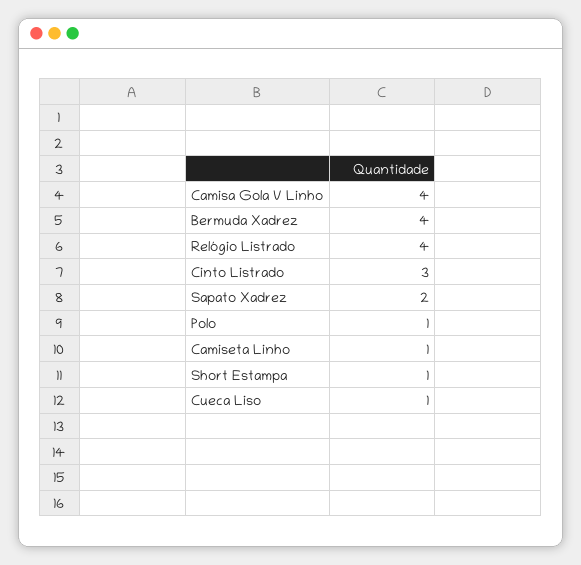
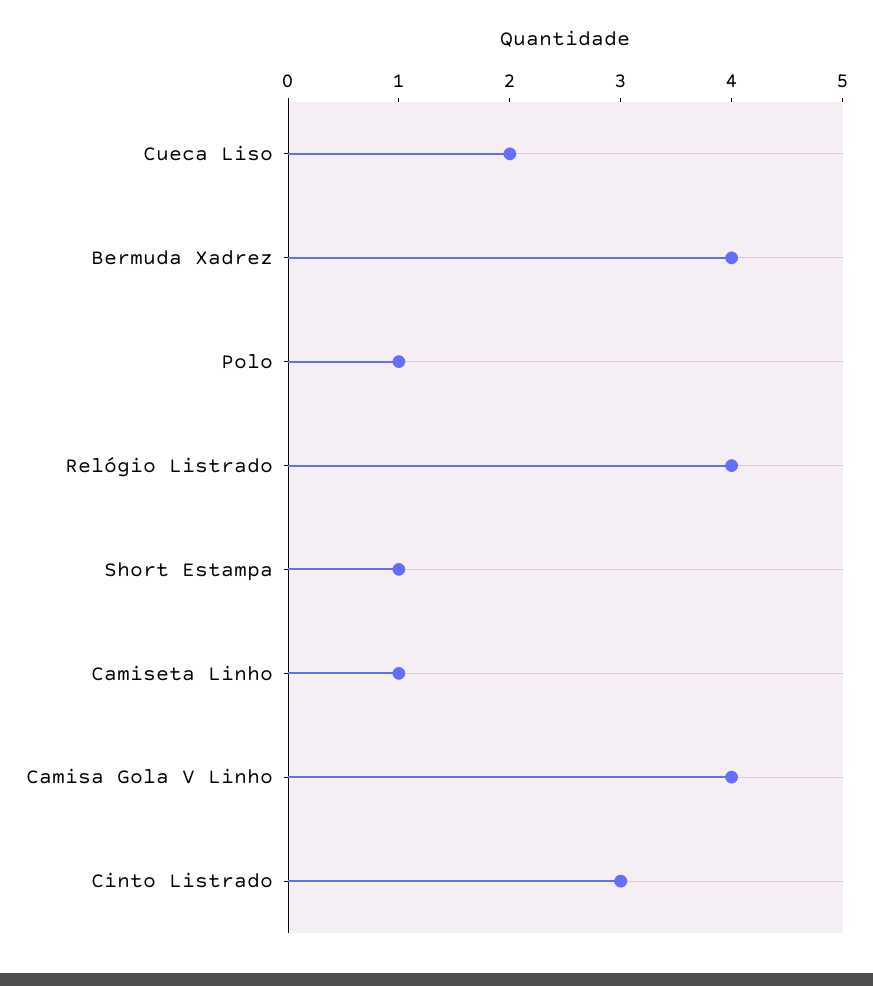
Sapato Xadrez: 2 -> none
Cueca Liso: 1 -> 2

